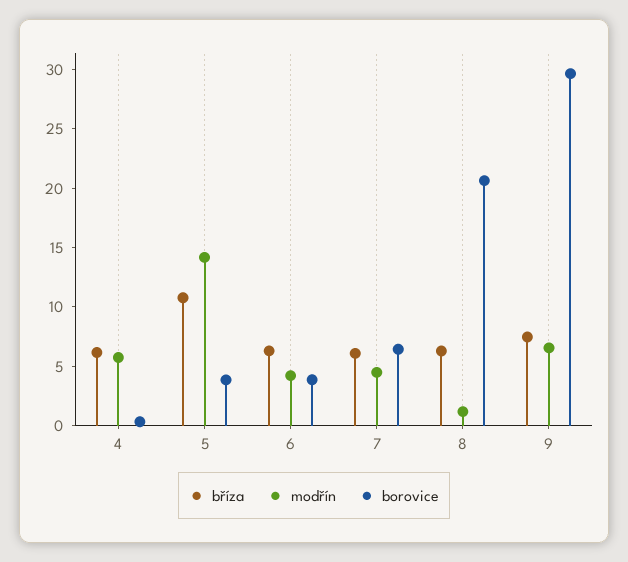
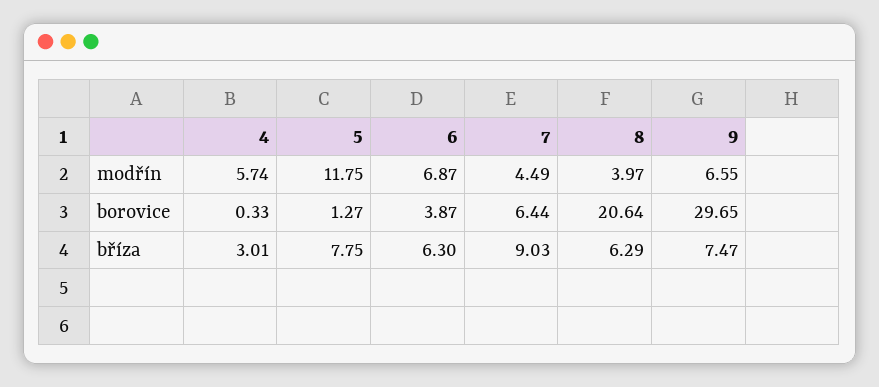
bříza, 4: 6 -> 3.01
bříza, 5: 11 -> 7.75
modřín, 5: 14 -> 11.75
borovice, 5: 4 -> 1.27
modřín, 6: 4 -> 6.87
bříza, 7: 6 -> 9.03
modřín, 8: 1 -> 3.97

